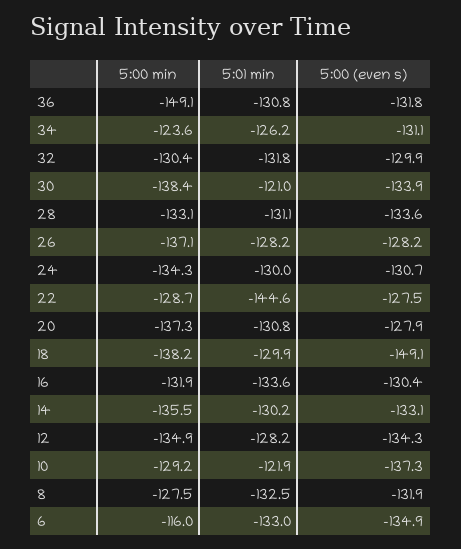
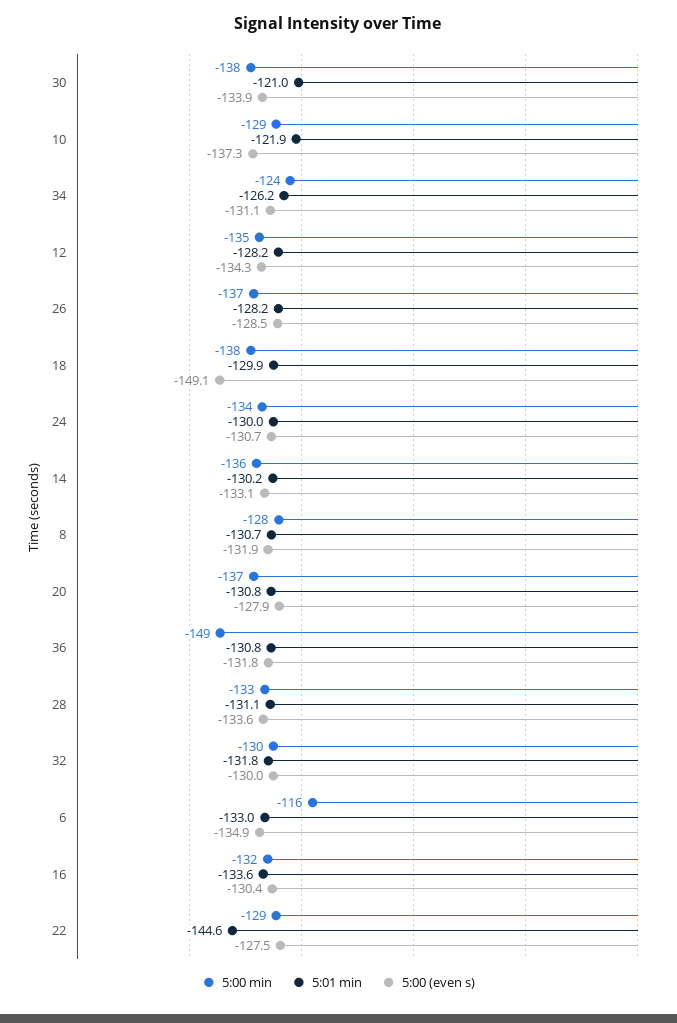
5:00 (even s), 32: -129.9 -> -130
5:00 (even s), 26: -128.2 -> -128.5
5:01 min, 8: -132.5 -> -130.7

